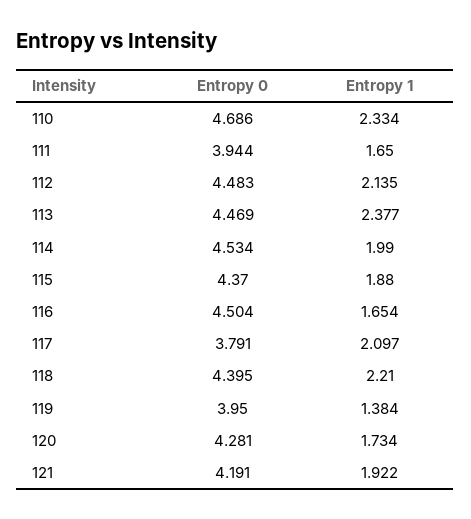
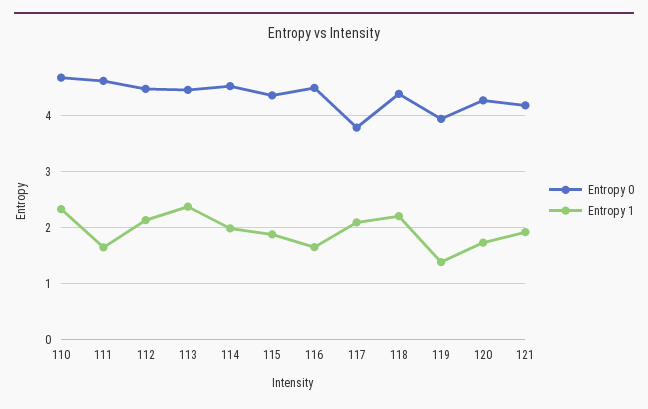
Entropy 0, 111: 3.944 -> 4.6

